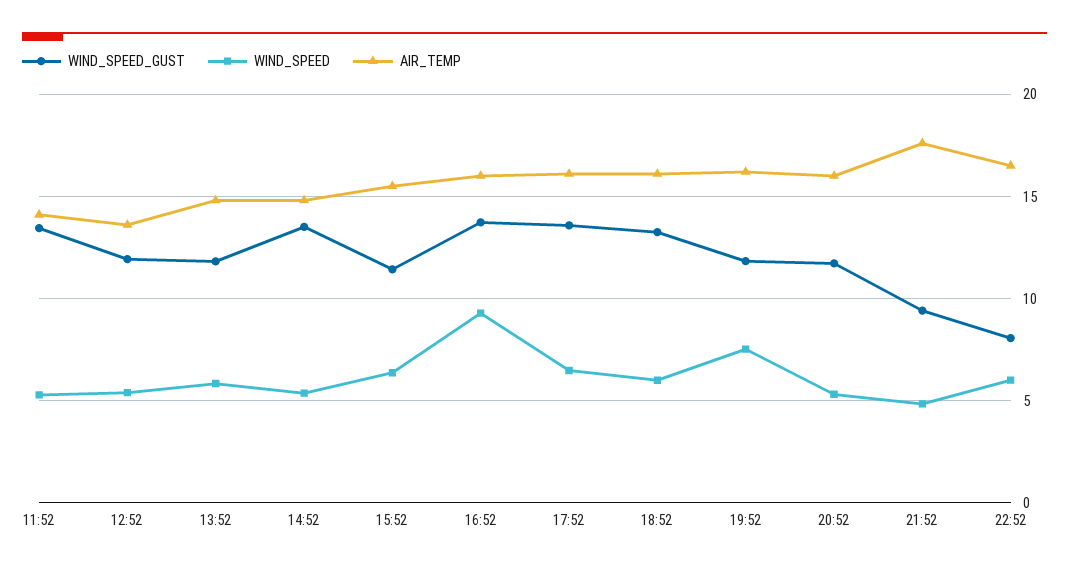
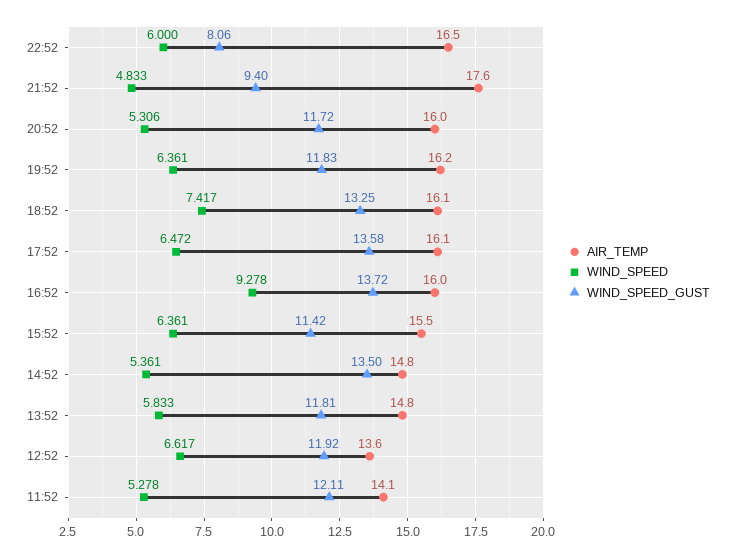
WIND_SPEED_GUST, 11:52: 13.5 -> 12.11
WIND_SPEED, 12:52: 5.5 -> 6.617
WIND_SPEED, 18:52: 6 -> 7.417
WIND_SPEED, 19:52: 7.5 -> 6.361

